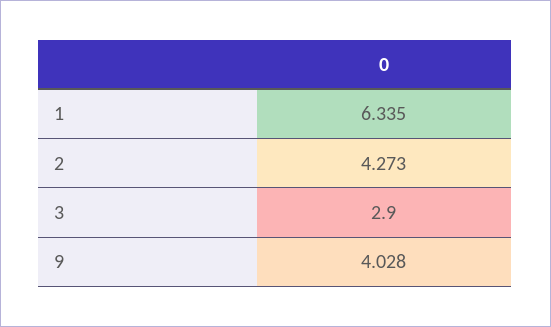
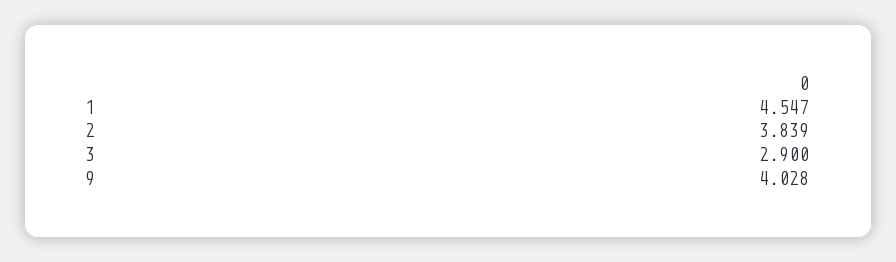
1: 6.335 -> 4.547
2: 4.273 -> 3.839

